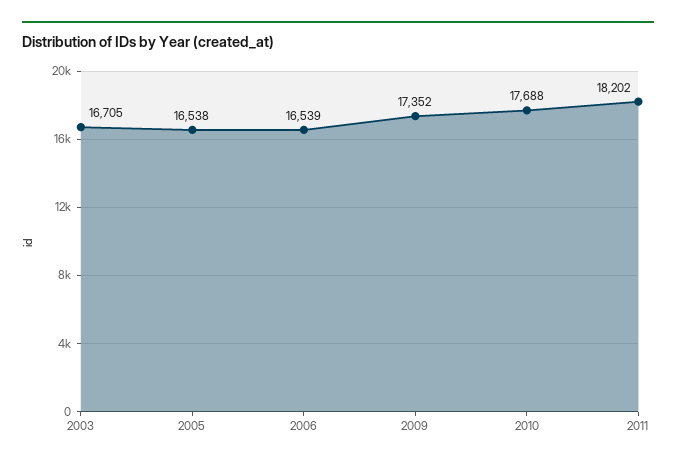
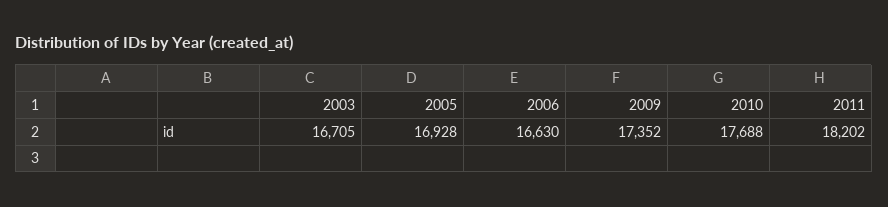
2005: 16538 -> 16928
2006: 16539 -> 16630

